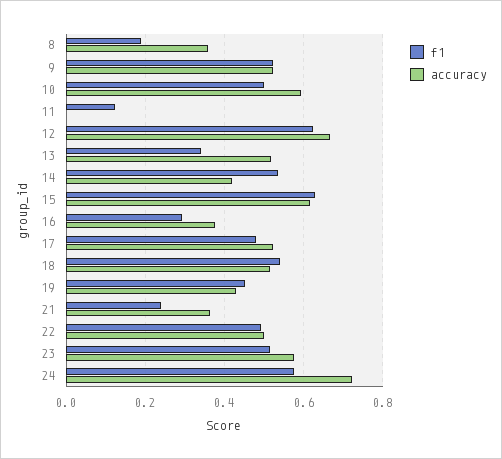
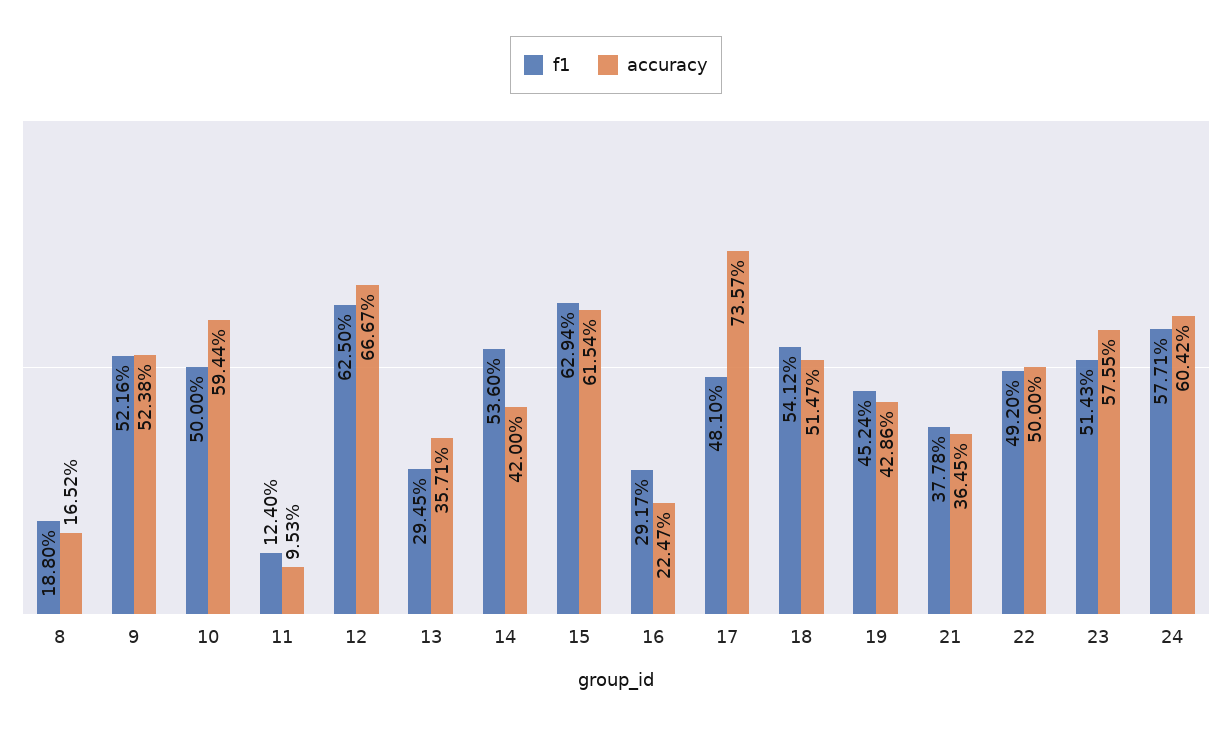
accuracy, 8: 0.36 -> 0.1652
accuracy, 11: 0 -> 0.0953
f1, 13: 0.34 -> 0.2945
accuracy, 13: 0.52 -> 0.3571
accuracy, 16: 0.38 -> 0.2247
accuracy, 17: 0.52 -> 0.7357
f1, 21: 0.24 -> 0.3778
accuracy, 24: 0.72 -> 0.6042

